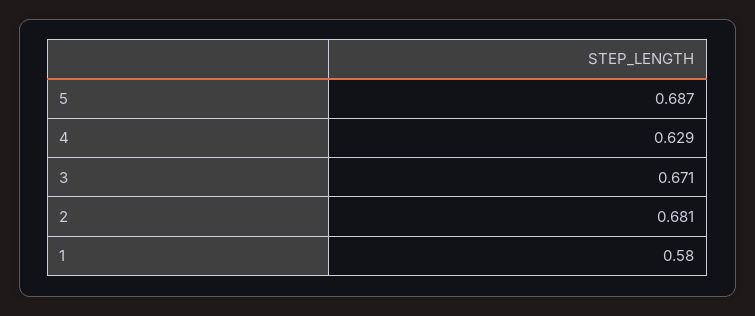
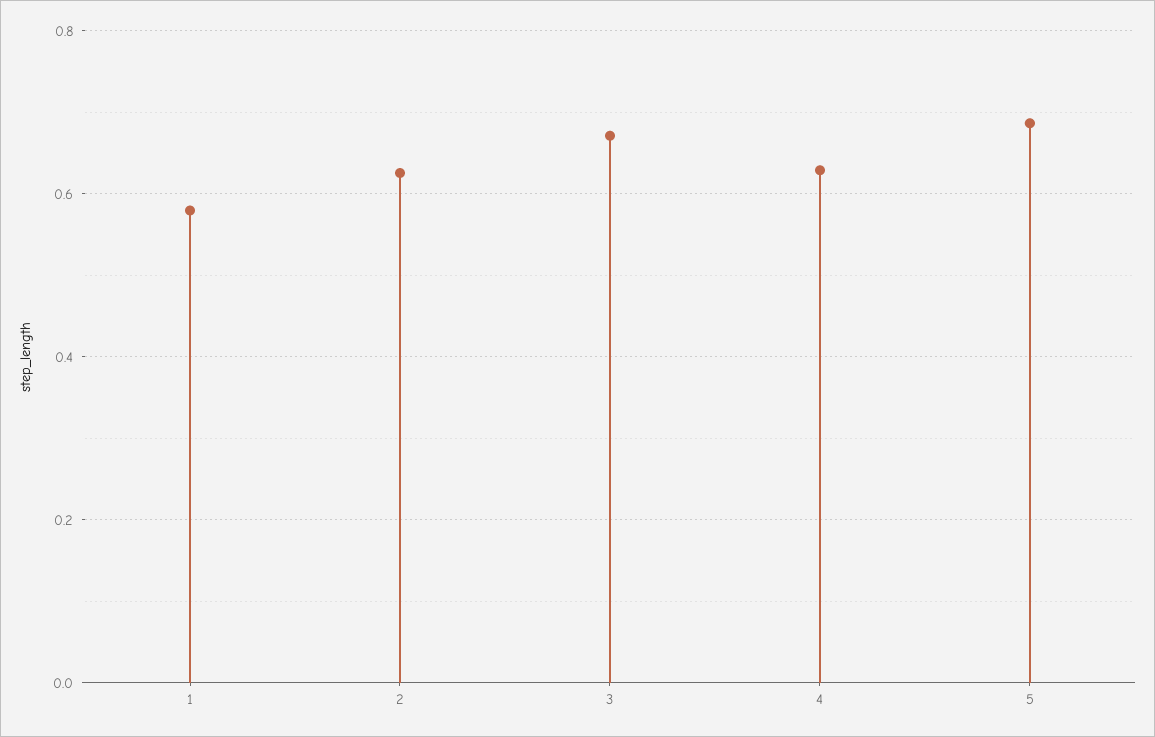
2: 0.681 -> 0.62

